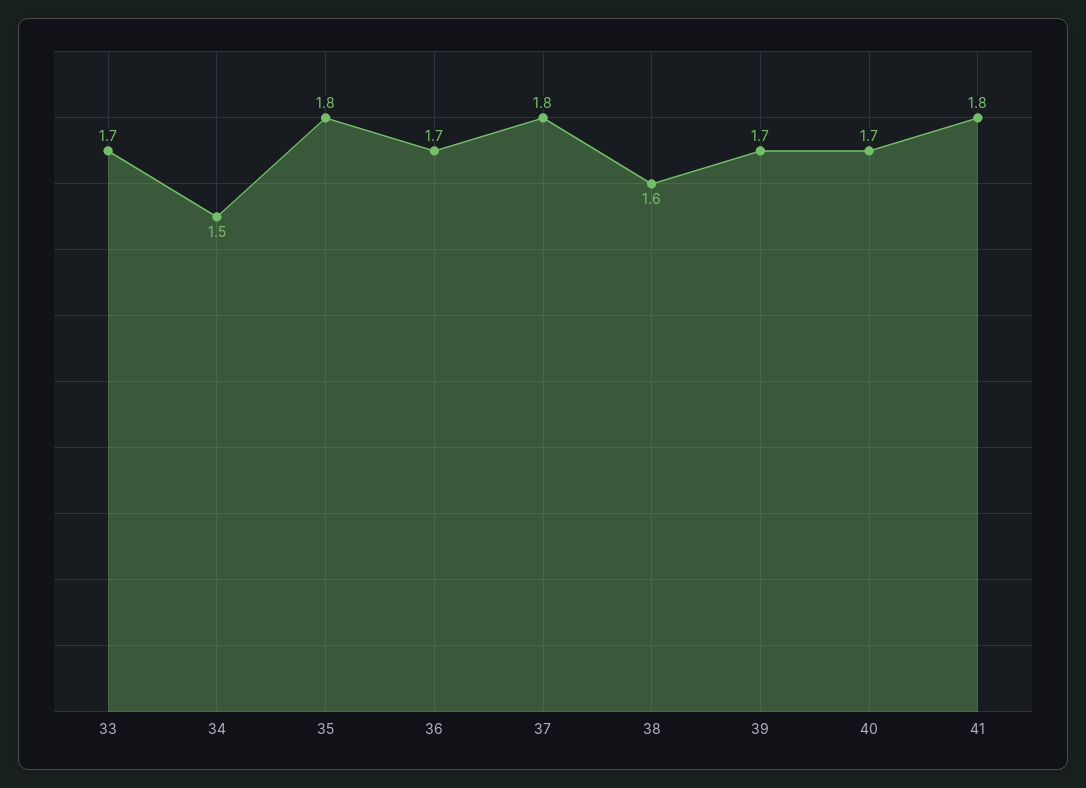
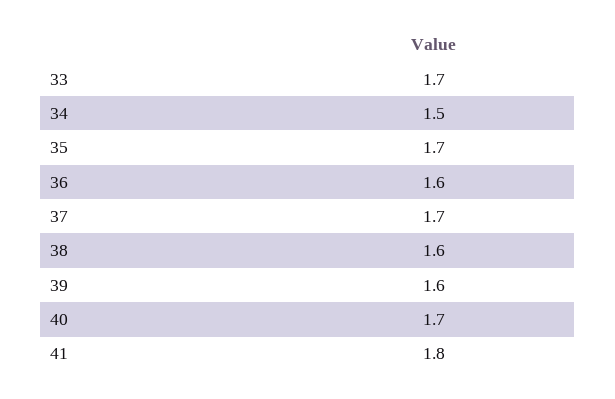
35: 1.8 -> 1.7
36: 1.7 -> 1.6
37: 1.8 -> 1.7
39: 1.7 -> 1.6

